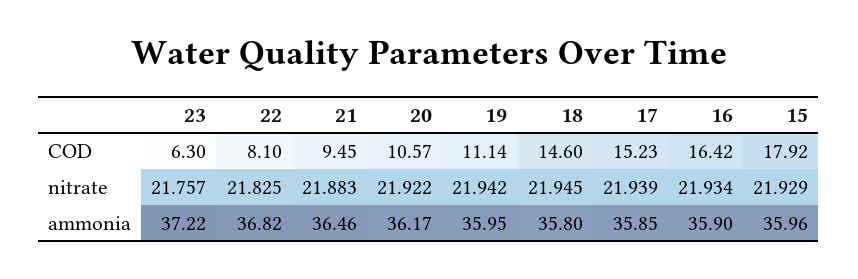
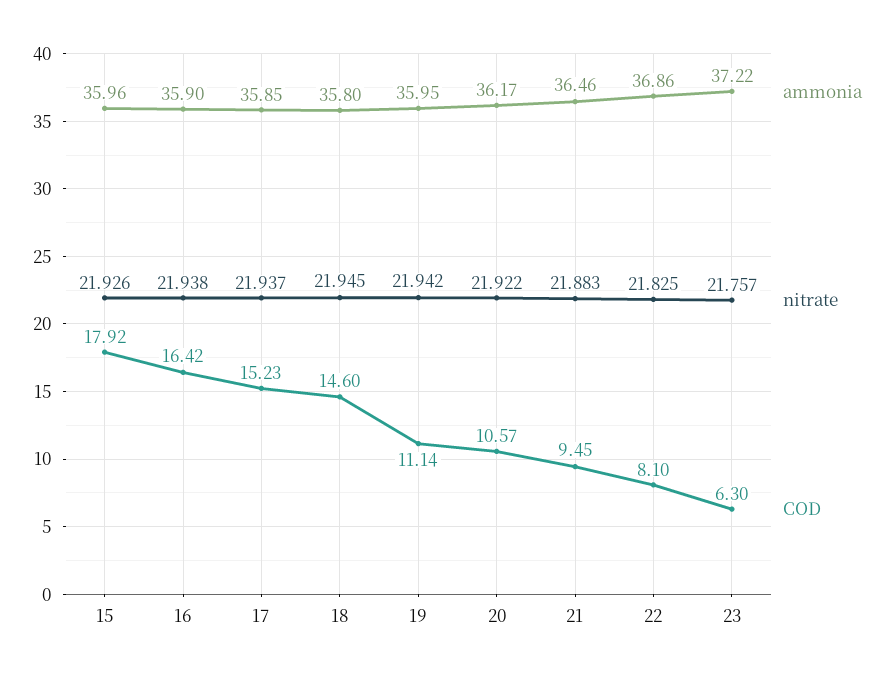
nitrate, 17: 21.939 -> 21.937
nitrate, 16: 21.934 -> 21.938
nitrate, 15: 21.929 -> 21.926
ammonia, 22: 36.82 -> 36.86

